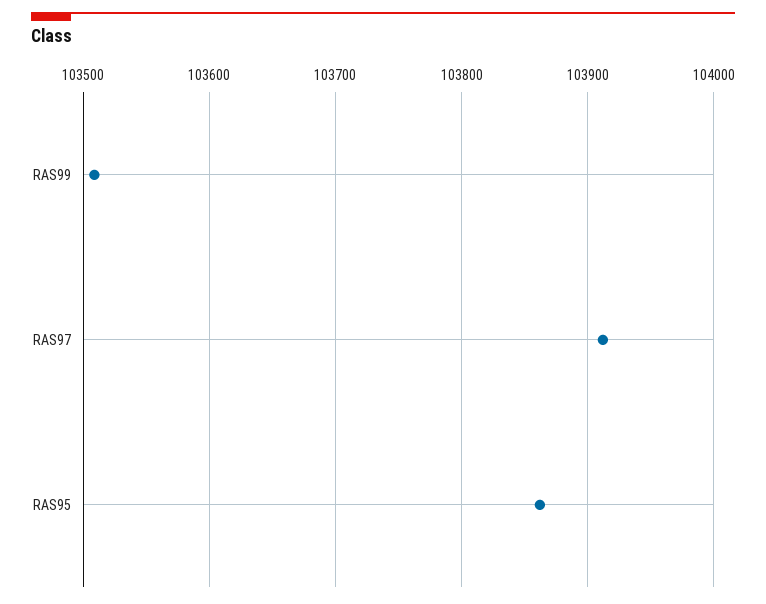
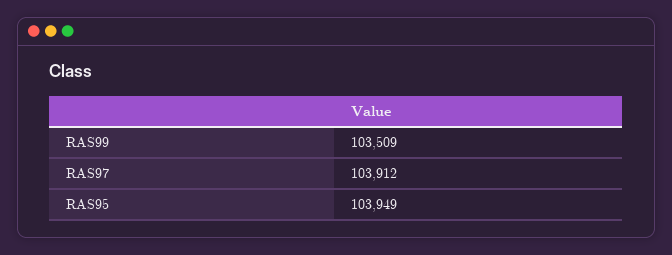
RAS95: 103860 -> 103949

